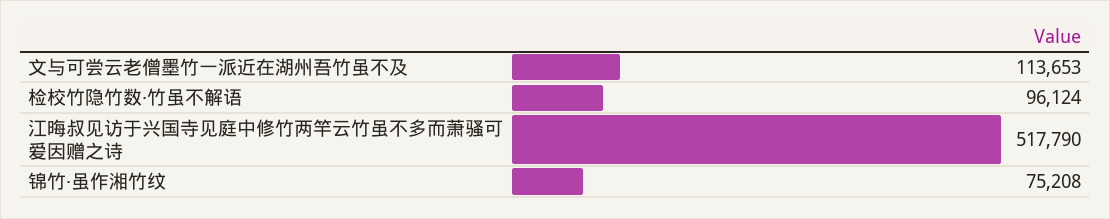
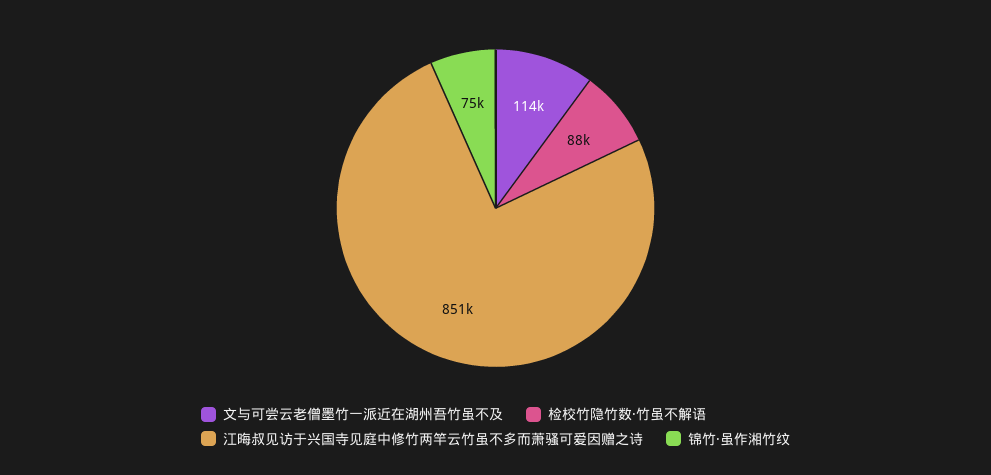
检校竹隐竹数·竹虽不解语: 96124 -> 88000
江晦叔见访于兴国寺见庭中修竹两竿云竹虽不多而萧骚可爱因赠之诗: 517790 -> 851000

